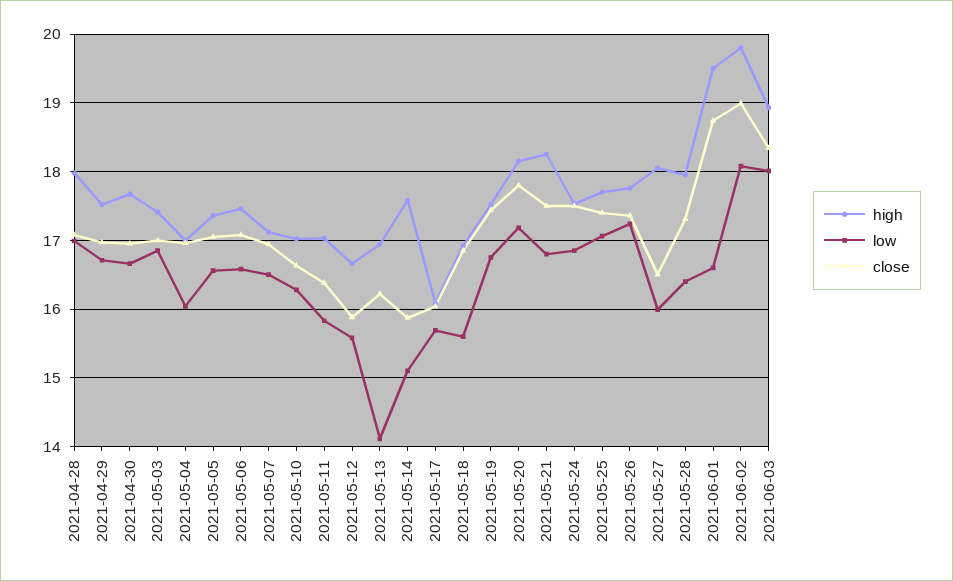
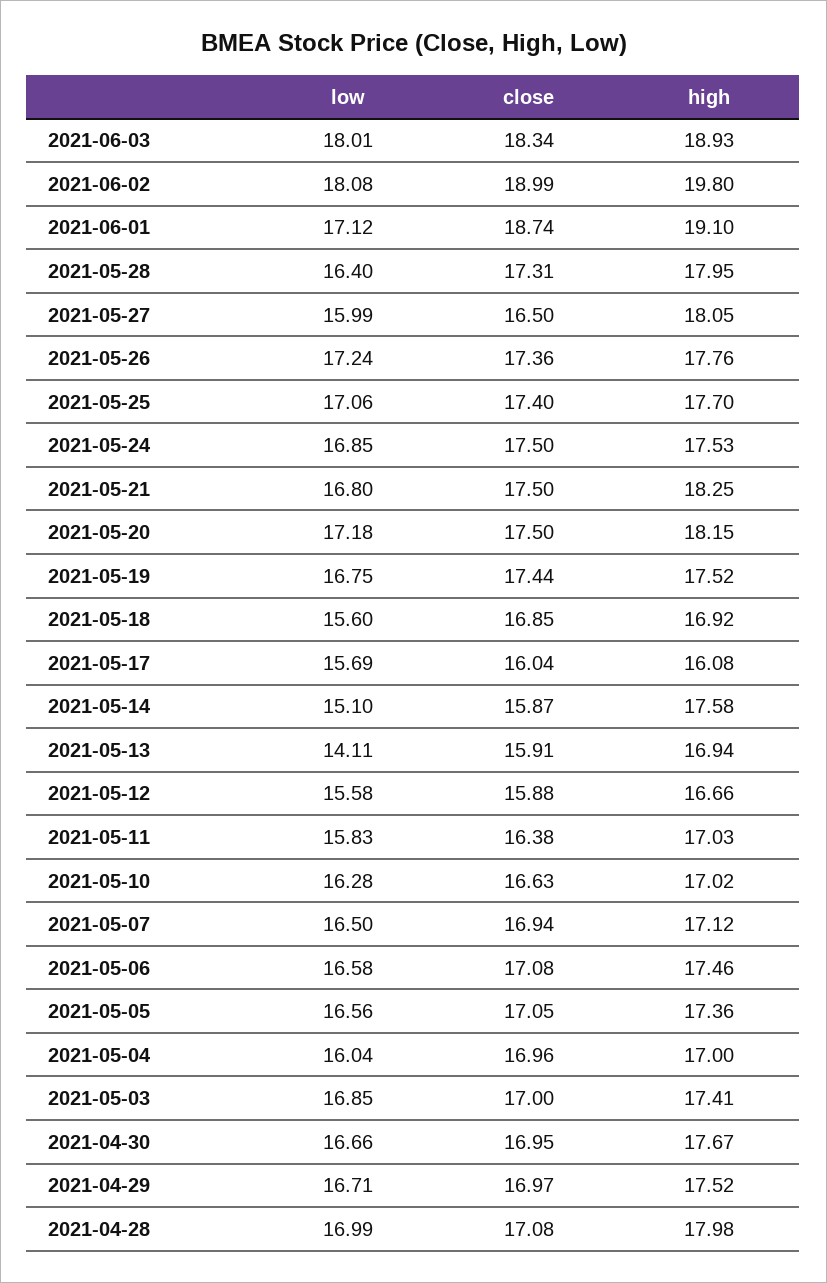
close, 2021-05-13: 16.2 -> 15.91
close, 2021-05-20: 17.8 -> 17.5
high, 2021-06-01: 19.5 -> 19.1
low, 2021-06-01: 16.6 -> 17.12

